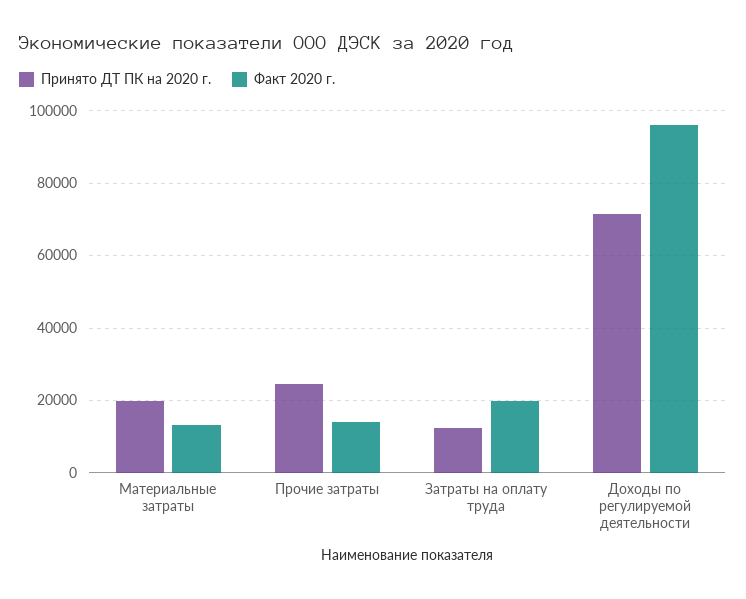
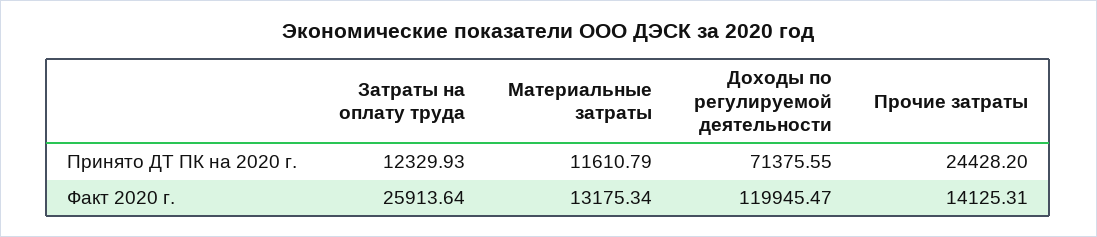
Принято ДТ ПК на 2020 г., Материальные затраты: 20000 -> 11610.79
Факт 2020 г., Затраты на оплату труда: 20000 -> 25913.64
Факт 2020 г., Доходы по регулируемой деятельности: 96000 -> 119945.47

